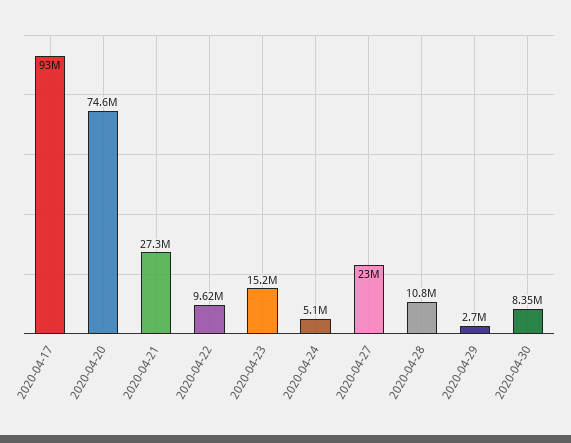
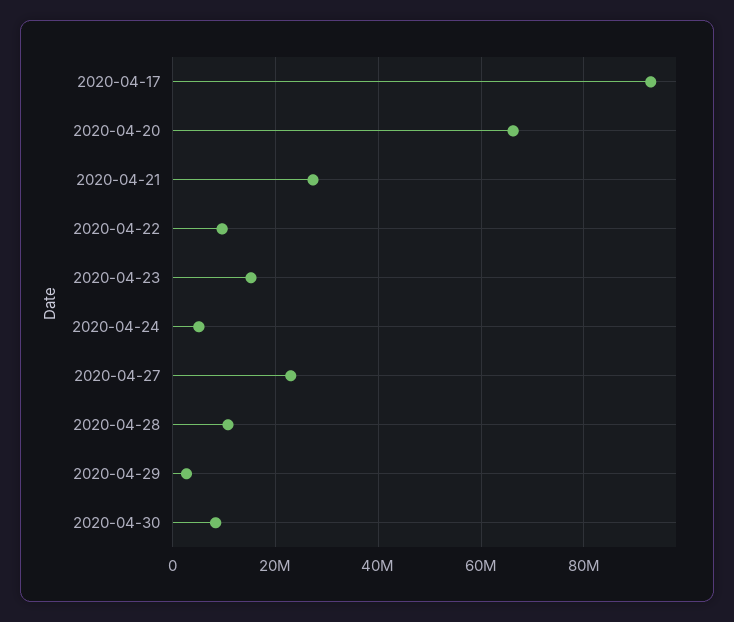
2020-04-20: 74600000 -> 66000000

